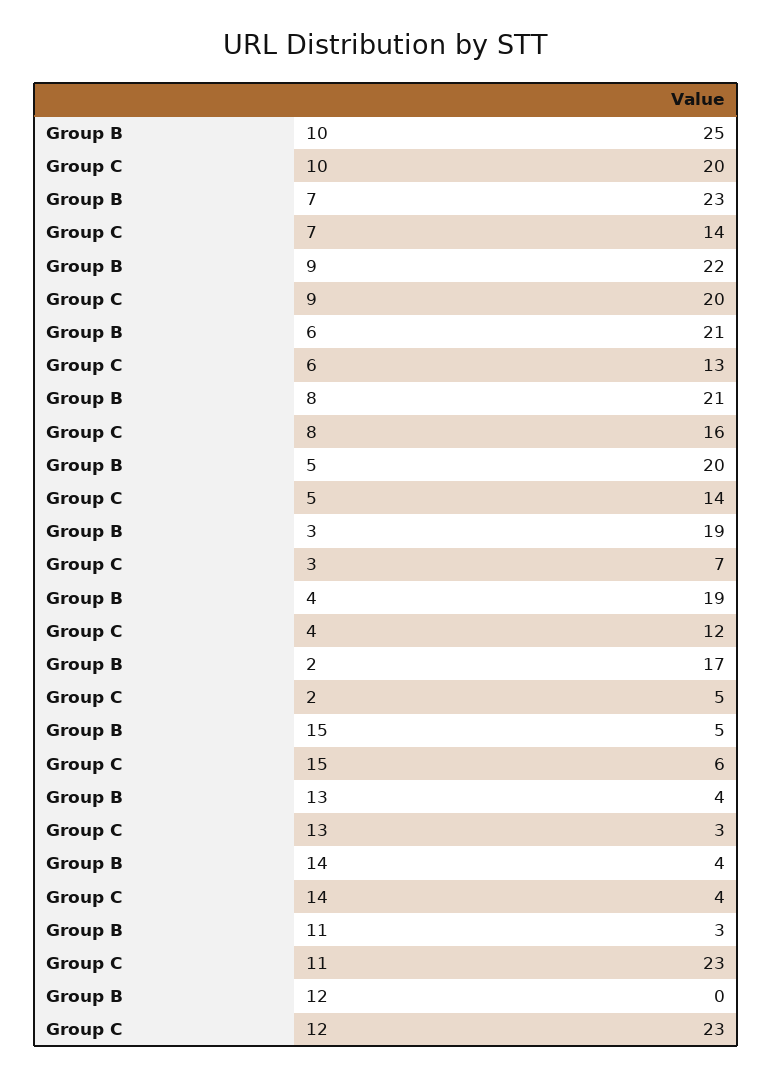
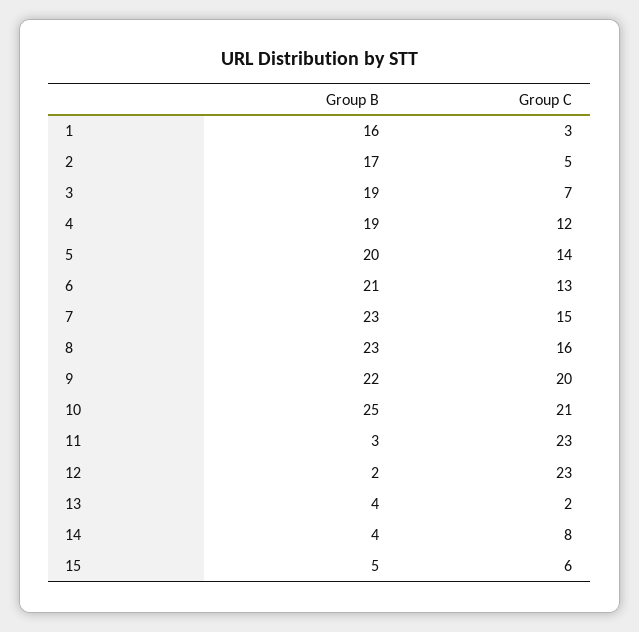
Group C, 10: 20 -> 21
Group C, 7: 14 -> 15
Group B, 8: 21 -> 23
Group C, 13: 3 -> 2
Group C, 14: 4 -> 8
Group B, 12: 0 -> 2
Group B, 1: none -> 16
Group C, 1: none -> 3

